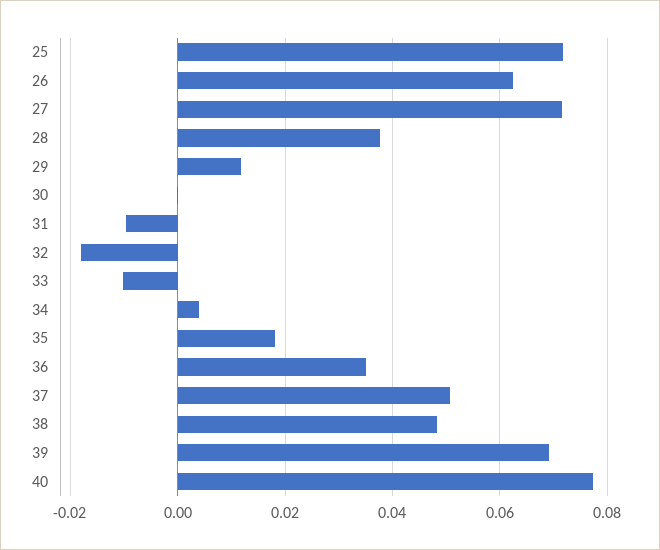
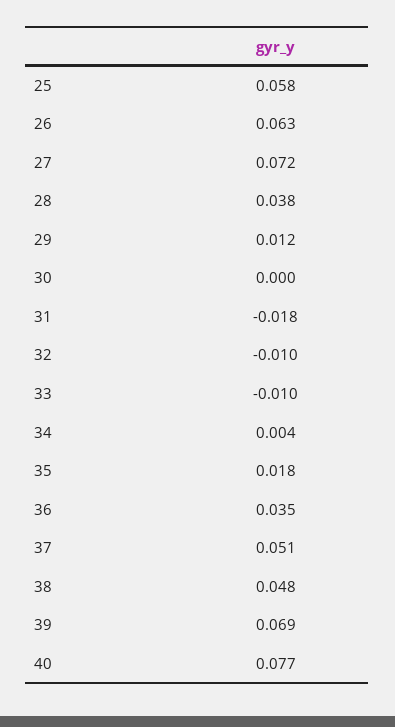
25: 0.072 -> 0.058
31: -0.01 -> -0.018
32: -0.018 -> -0.01

